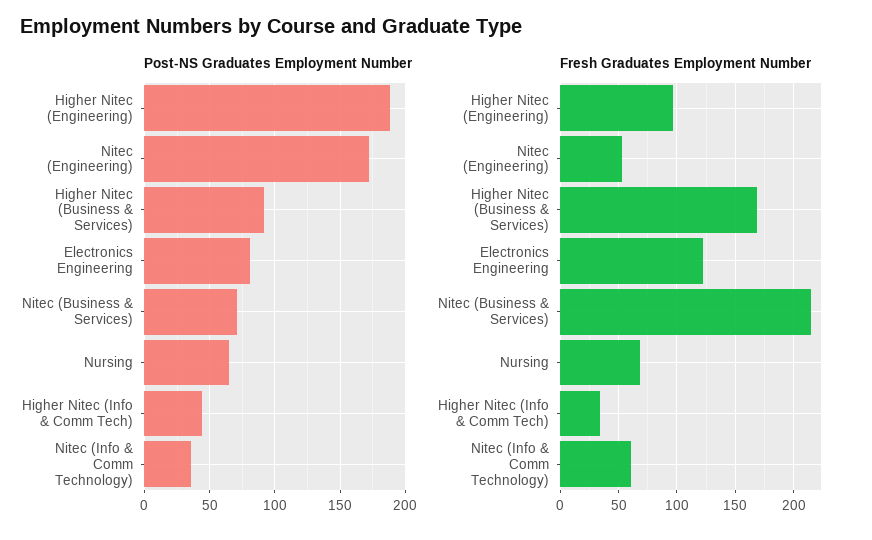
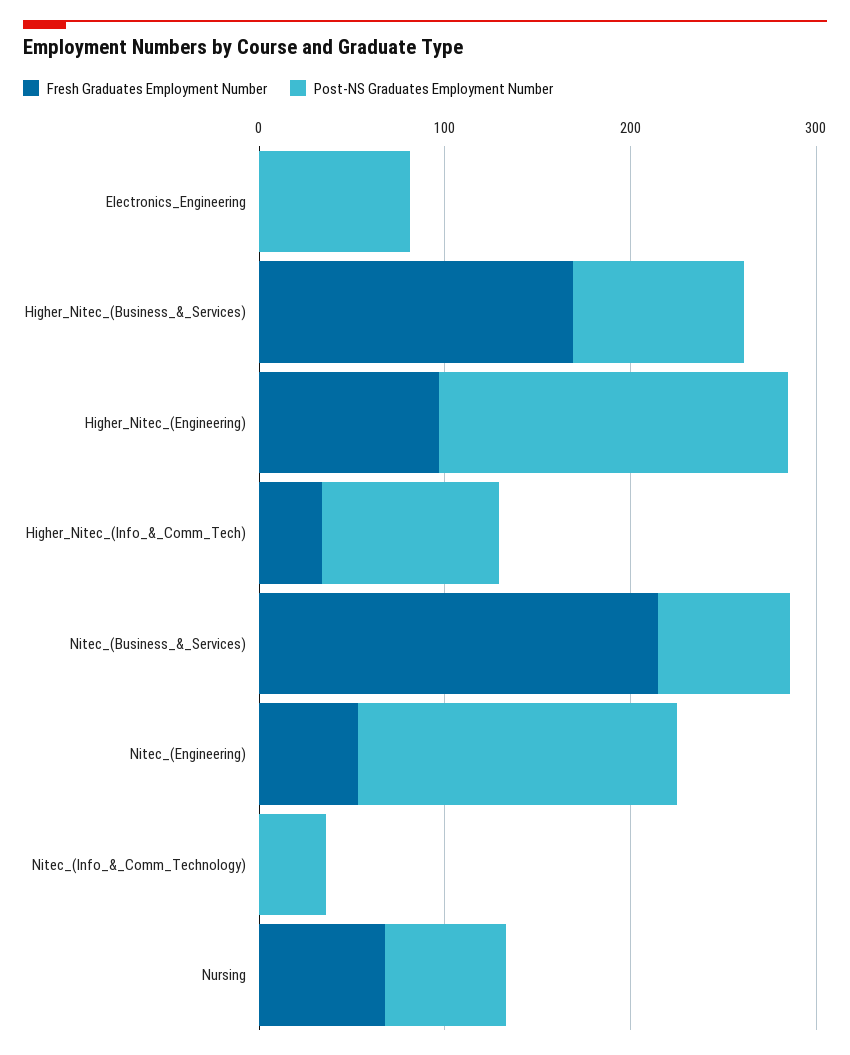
Post-NS Graduates Employment Number, Higher Nitec (Info & Comm Tech): 45 -> 100
Fresh Graduates Employment Number, Electronics Engineering: 120 -> 0
Fresh Graduates Employment Number, Nitec (Info & Comm Technology): 60 -> 0

